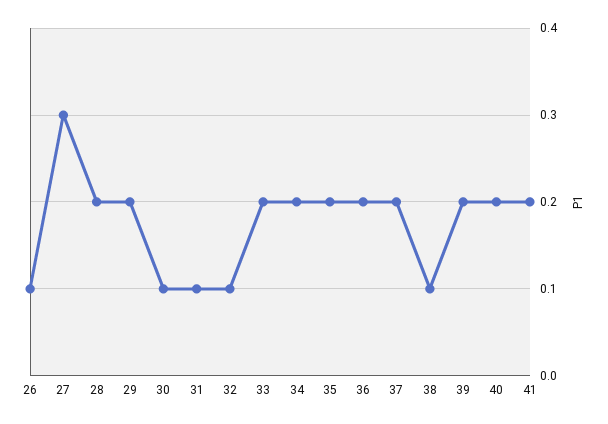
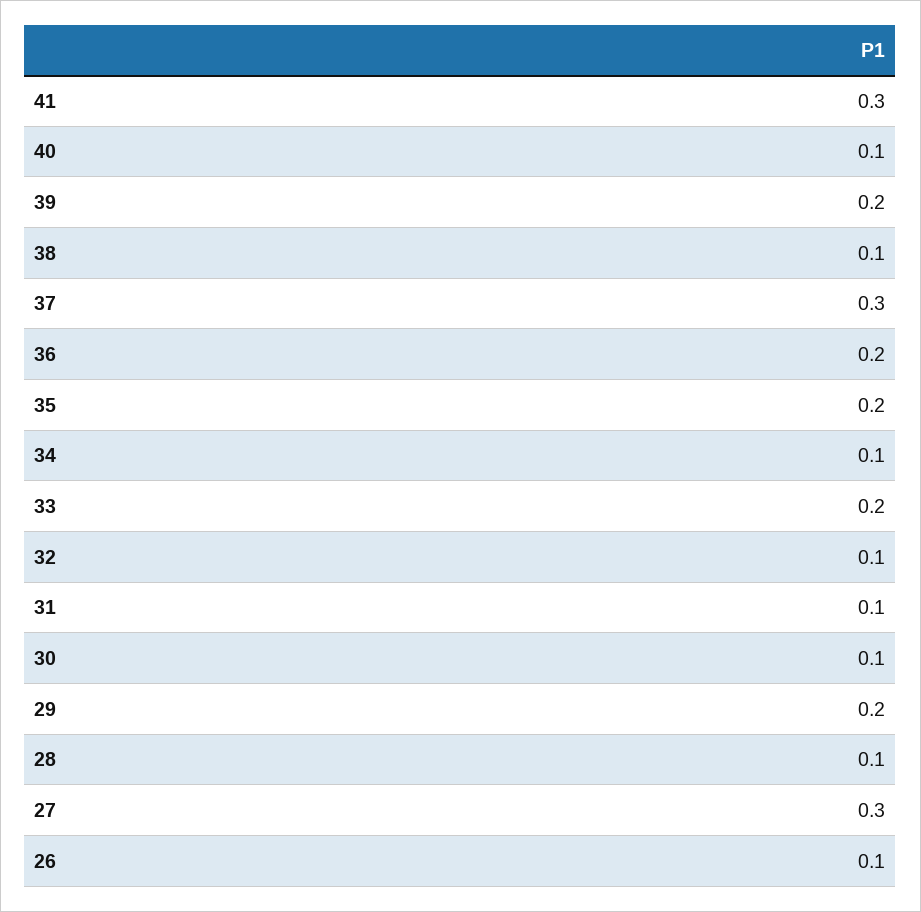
28: 0.2 -> 0.1
34: 0.2 -> 0.1
37: 0.2 -> 0.3
40: 0.2 -> 0.1
41: 0.2 -> 0.3

